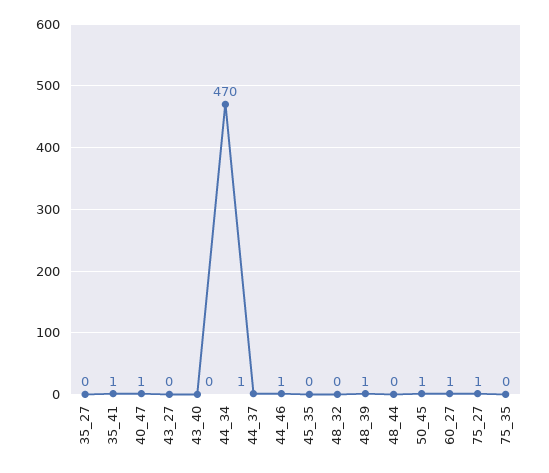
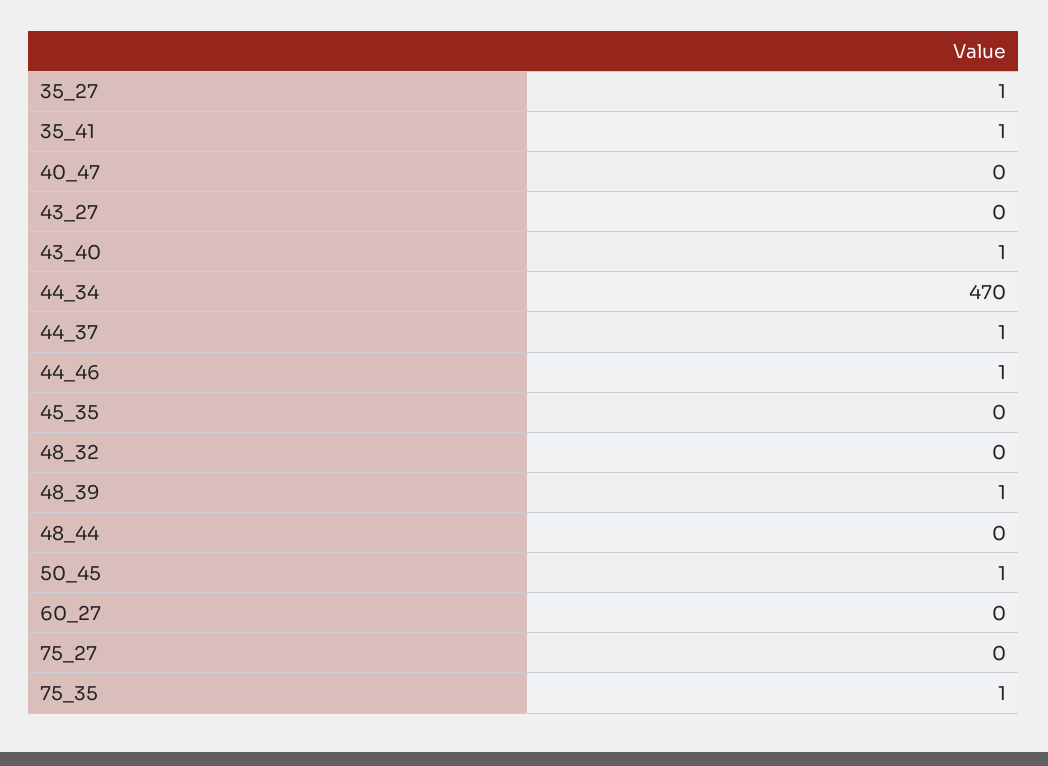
35_27: 0 -> 1
40_47: 1 -> 0
43_40: 0 -> 1
60_27: 1 -> 0
75_27: 1 -> 0
75_35: 0 -> 1

